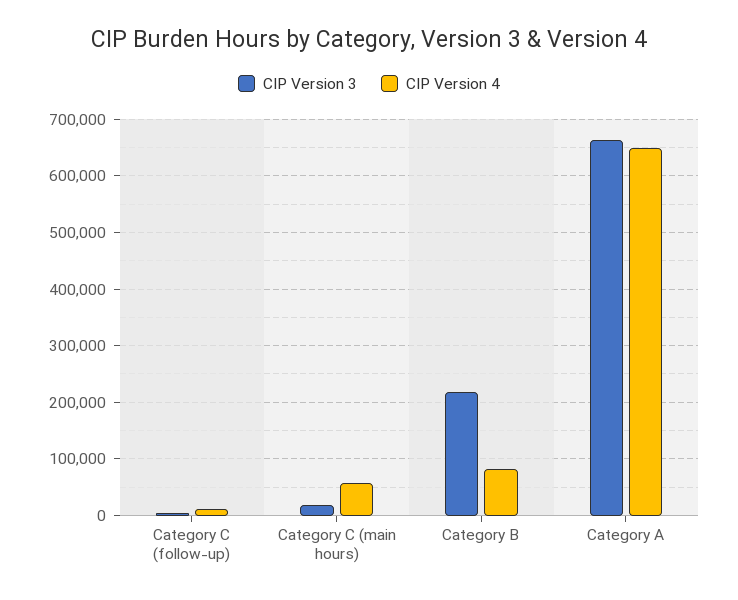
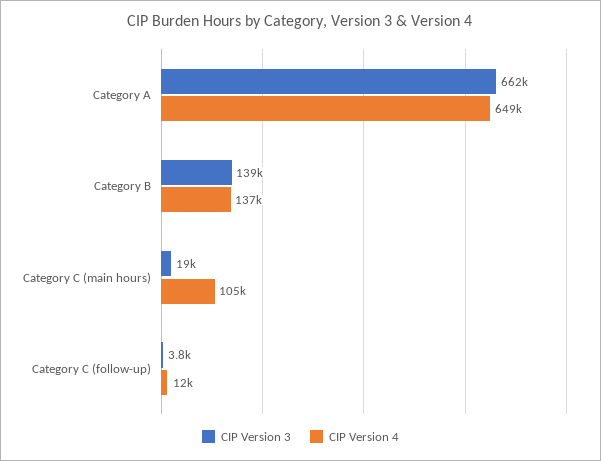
CIP Version 4, Category C (main hours): 60000 -> 105000
CIP Version 3, Category B: 220000 -> 139000
CIP Version 4, Category B: 80000 -> 137000

